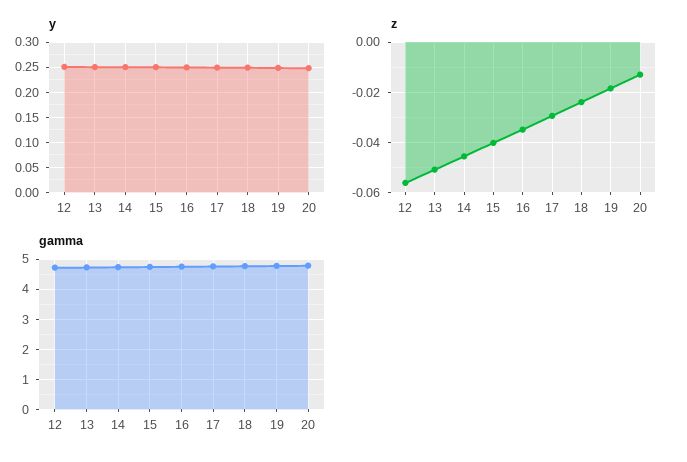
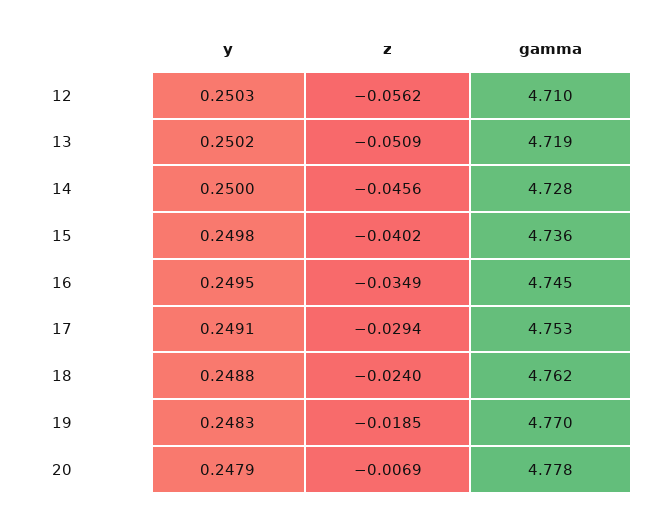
z, 20: -0.0125 -> -0.0069

